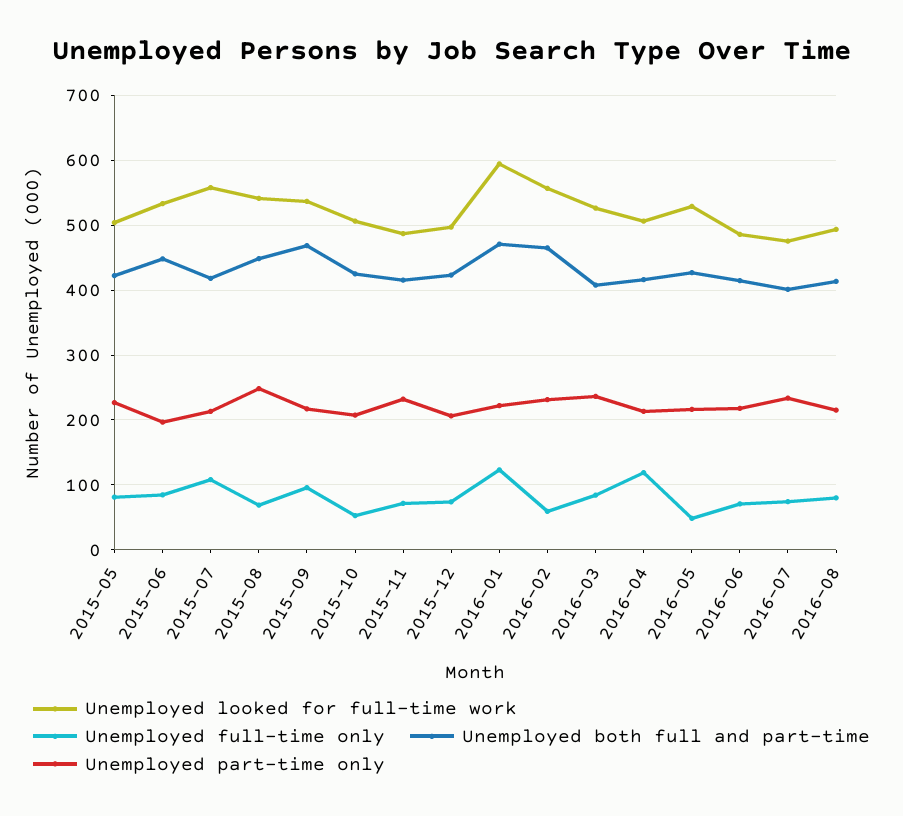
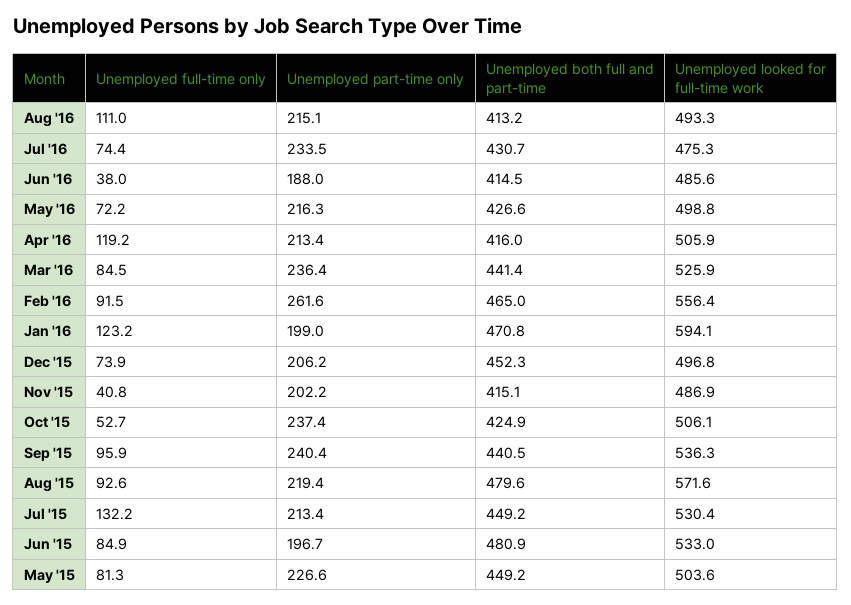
Unemployed both full and part-time, 2015-05: 420 -> 449.2
Unemployed both full and part-time, 2015-06: 450 -> 480.9
Unemployed looked for full-time work, 2015-07: 560 -> 530.4
Unemployed full-time only, 2015-07: 110 -> 132.2
Unemployed both full and part-time, 2015-07: 420 -> 449.2
Unemployed looked for full-time work, 2015-08: 540 -> 571.6
Unemployed full-time only, 2015-08: 70 -> 92.6
Unemployed both full and part-time, 2015-08: 450 -> 479.6
Unemployed part-time only, 2015-08: 250 -> 219.4
Unemployed both full and part-time, 2015-09: 470 -> 440.5
Unemployed part-time only, 2015-09: 220 -> 240.4
Unemployed part-time only, 2015-10: 210 -> 237.4
Unemployed full-time only, 2015-11: 70 -> 40.8
Unemployed part-time only, 2015-11: 230 -> 202.2
Unemployed both full and part-time, 2015-12: 420 -> 452.3
Unemployed part-time only, 2016-01: 220 -> 199
Unemployed full-time only, 2016-02: 60 -> 91.5
Unemployed part-time only, 2016-02: 230 -> 261.6
Unemployed both full and part-time, 2016-03: 410 -> 441.4
Unemployed looked for full-time work, 2016-05: 530 -> 498.8
Unemployed full-time only, 2016-05: 50 -> 72.2
Unemployed full-time only, 2016-06: 70 -> 38
Unemployed part-time only, 2016-06: 220 -> 188
Unemployed both full and part-time, 2016-07: 400 -> 430.7
Unemployed full-time only, 2016-08: 80 -> 111

